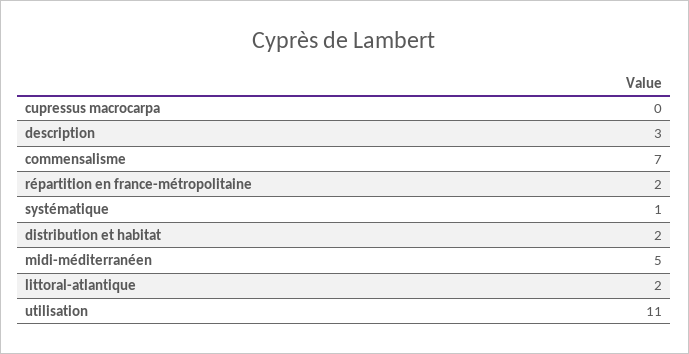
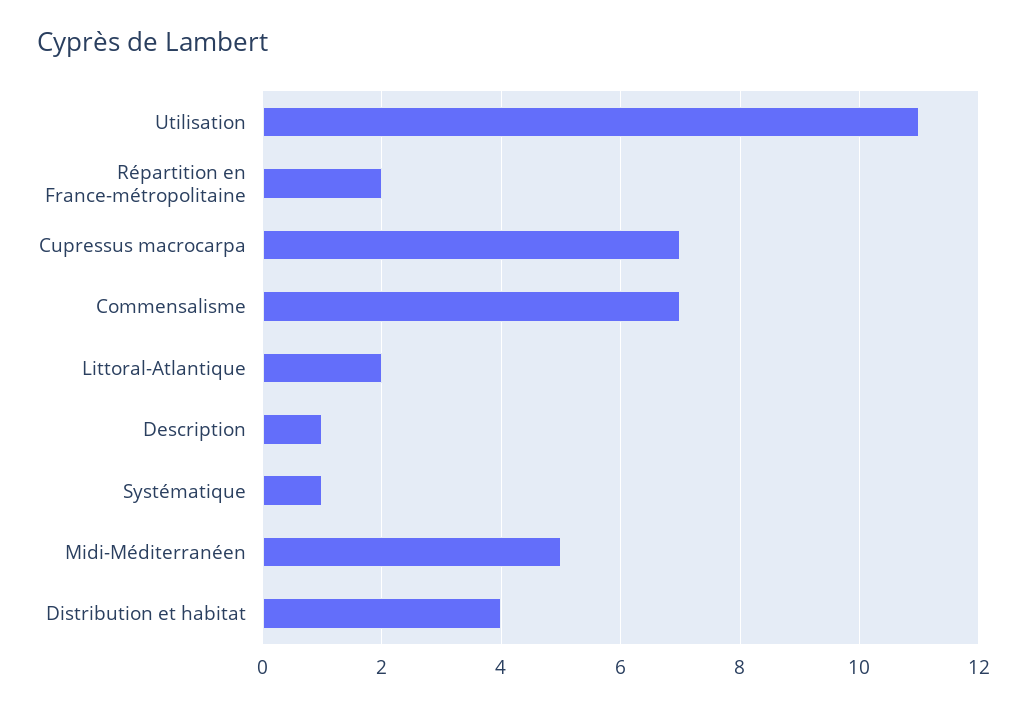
cupressus macrocarpa: 0 -> 7
description: 3 -> 1
distribution et habitat: 2 -> 4

